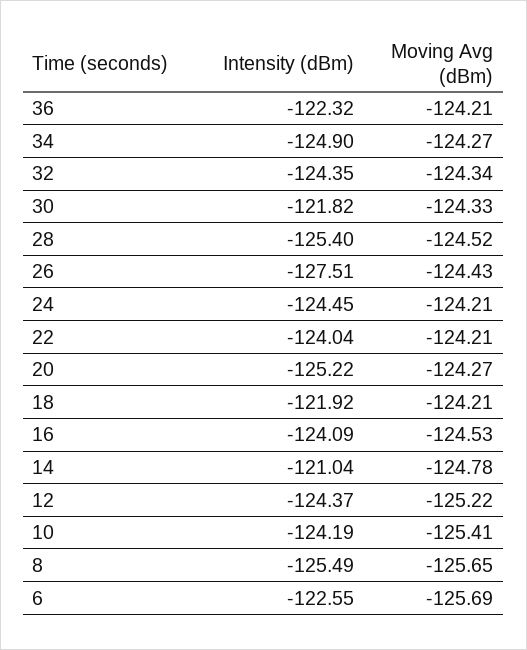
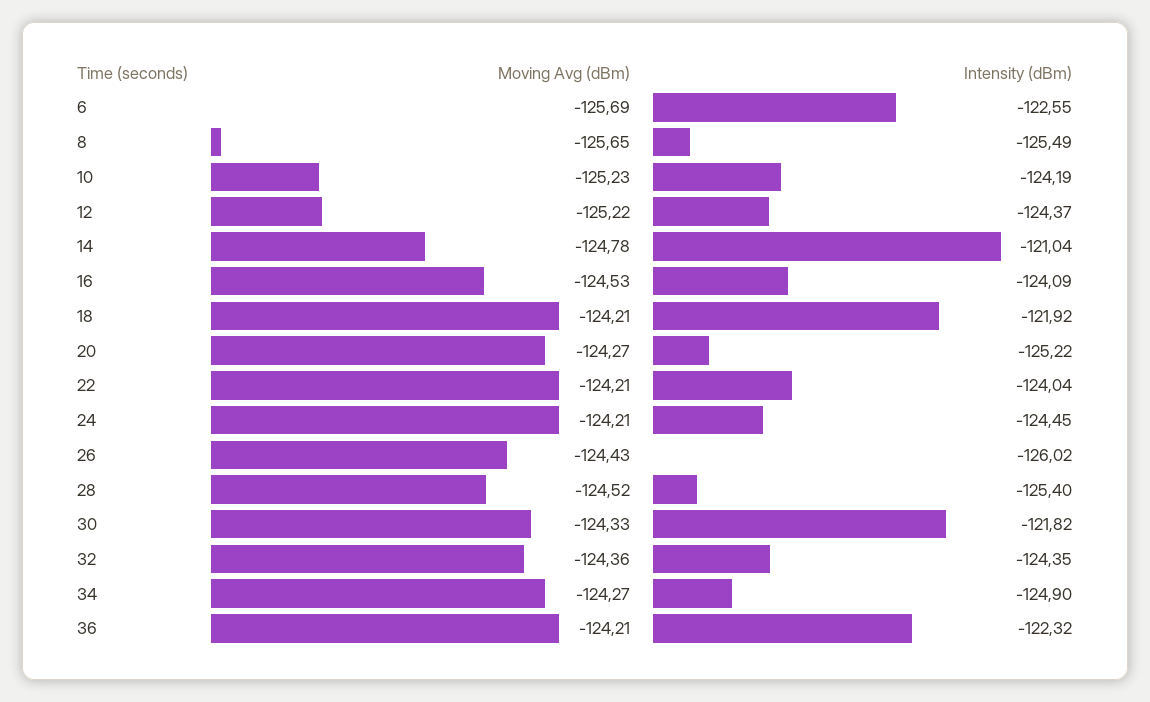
Moving Avg (dBm), 32: -124.34 -> -124.36
Intensity (dBm), 26: -127.51 -> -126.02
Moving Avg (dBm), 10: -125.41 -> -125.23

